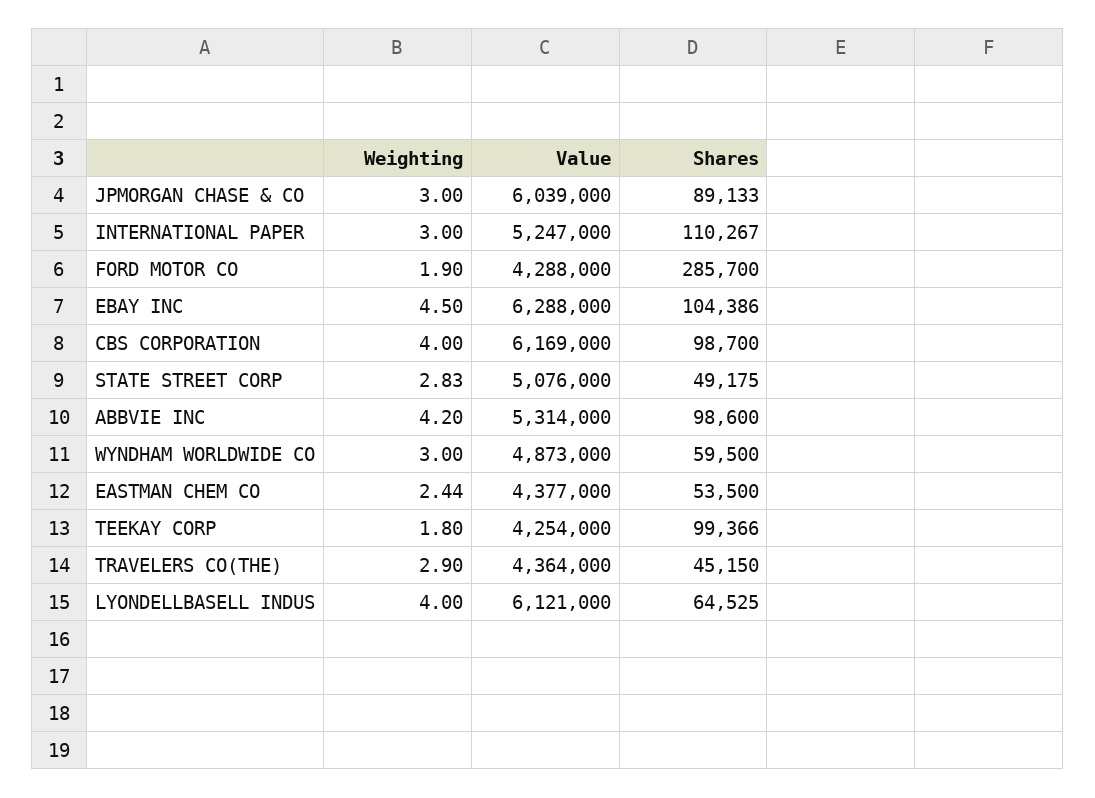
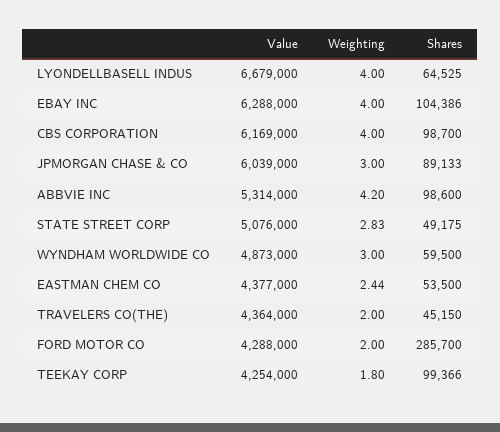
Weighting, INTERNATIONAL PAPER: 3 -> none
Value, INTERNATIONAL PAPER: 5247000 -> none
Shares, INTERNATIONAL PAPER: 110267 -> none
Weighting, FORD MOTOR CO: 1.9 -> 2
Weighting, EBAY INC: 4.5 -> 4
Weighting, TRAVELERS CO(THE): 2.9 -> 2
Value, LYONDELLBASELL INDUS: 6121000 -> 6679000

